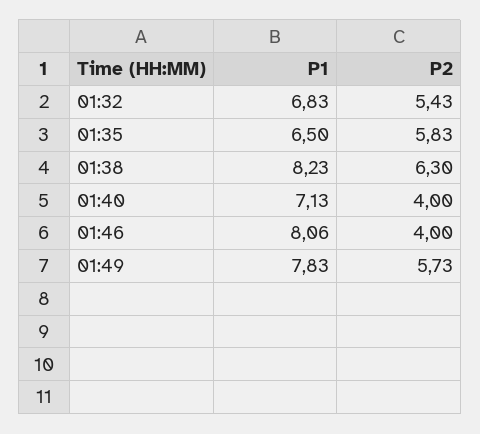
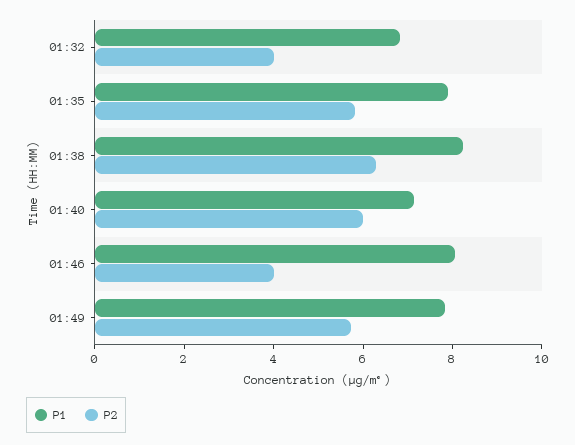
P2, 01:32: 5.43 -> 4
P1, 01:35: 6.5 -> 8
P2, 01:40: 4 -> 6

